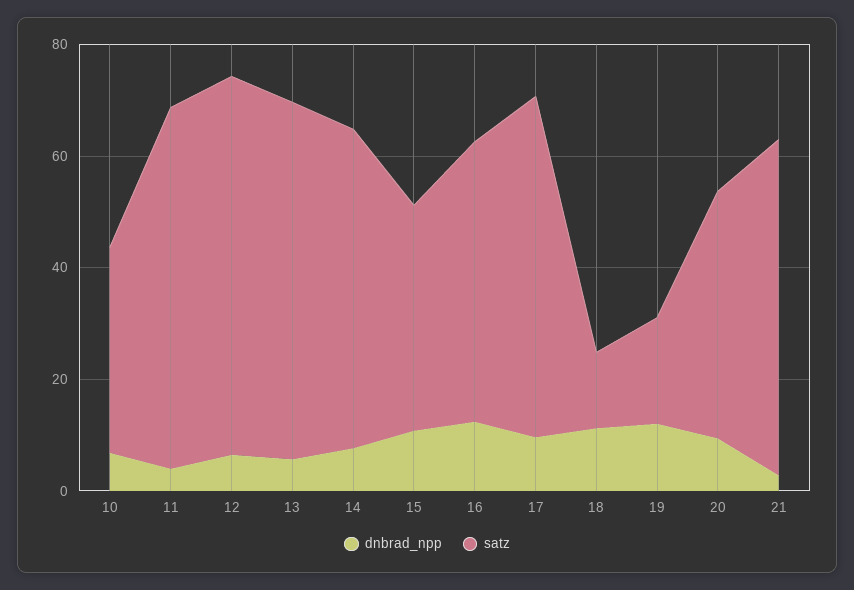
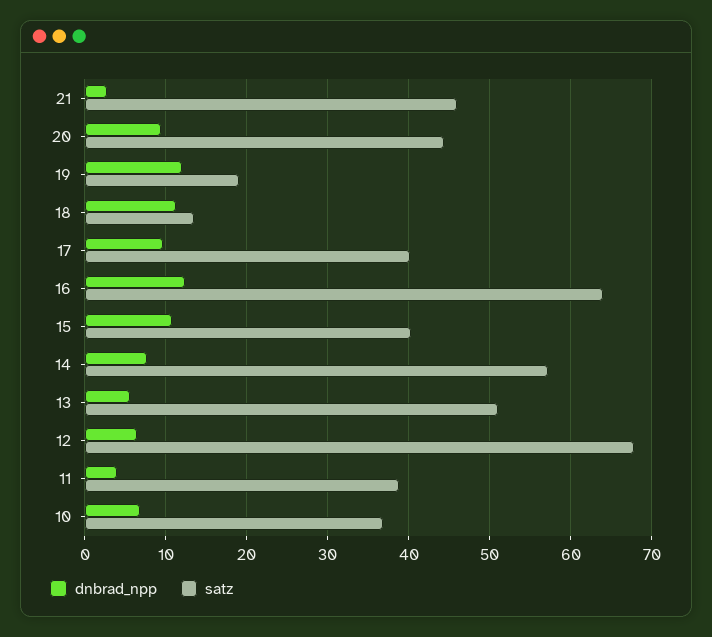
satz, 11: 65 -> 39
satz, 13: 65 -> 51
satz, 16: 50 -> 64
satz, 17: 60 -> 40
satz, 21: 60 -> 46

